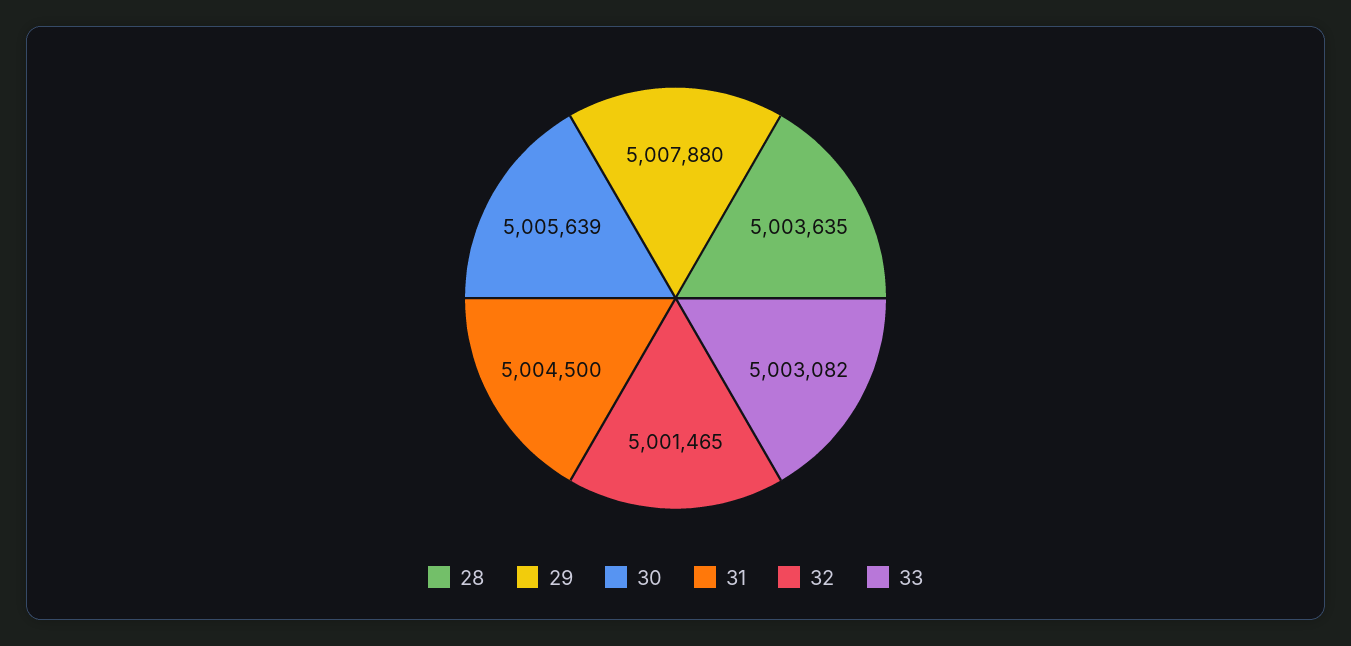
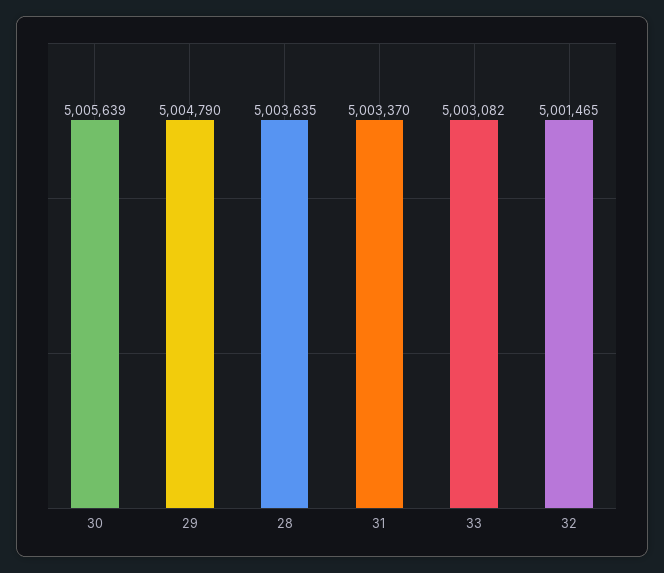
29: 5007880 -> 5004790
31: 5004500 -> 5003370

